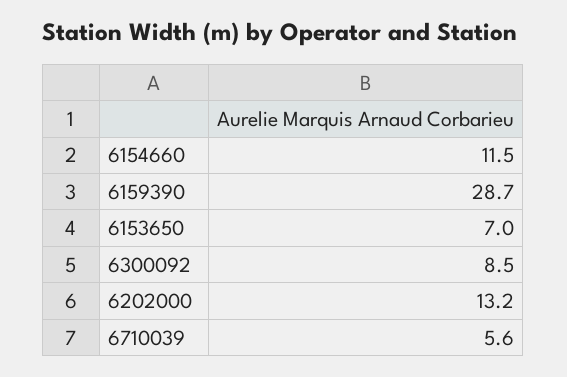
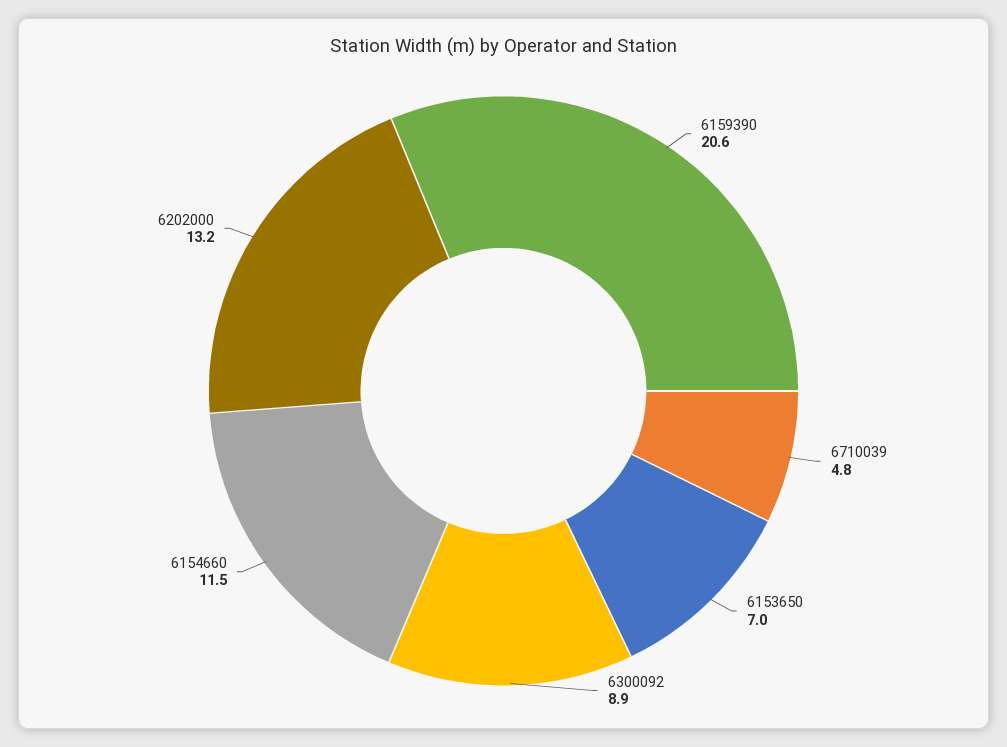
6159390: 28.7 -> 20.6
6300092: 8.5 -> 8.9
6710039: 5.6 -> 4.8

